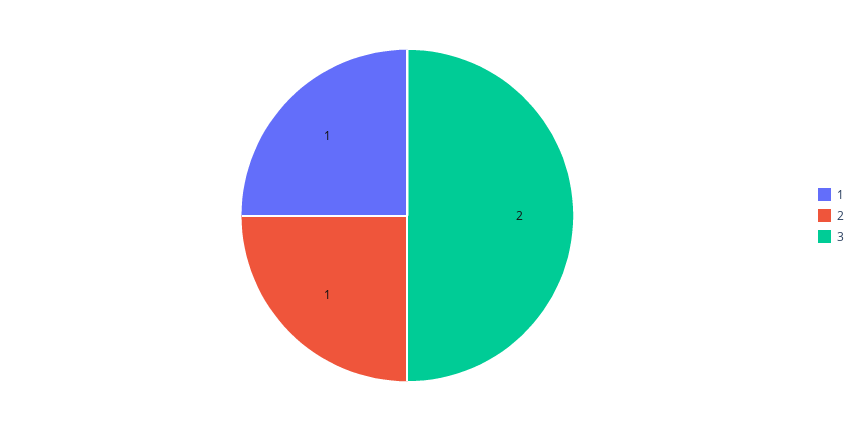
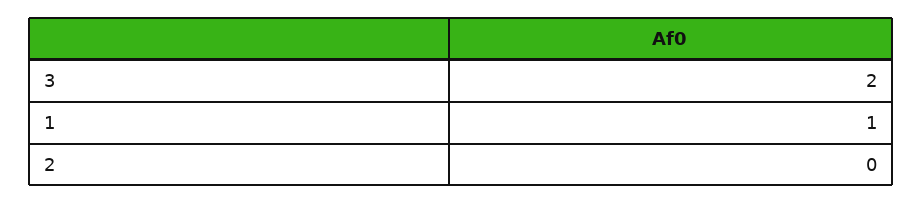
2: 1 -> 0

